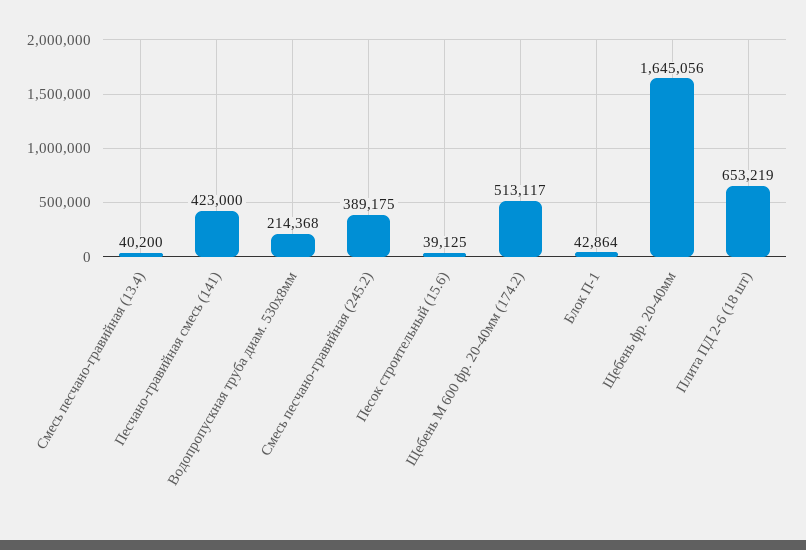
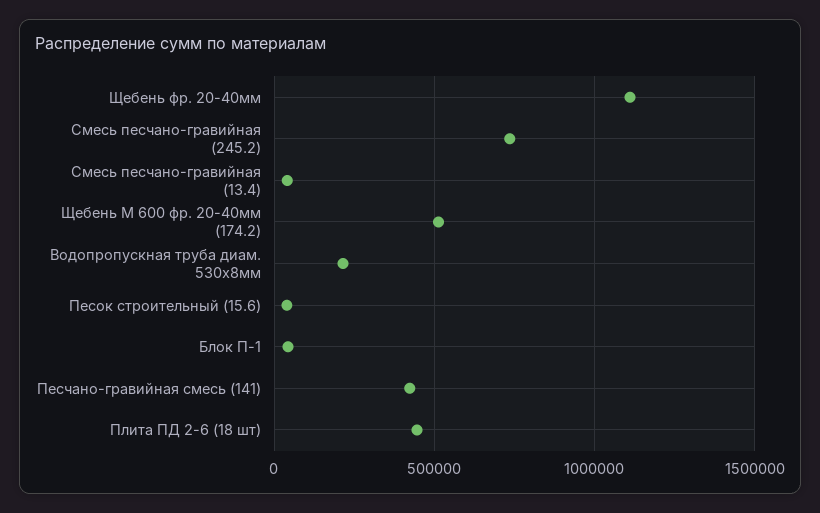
Смесь песчано-гравийная (245.2): 389175 -> 750000
Щебень фр. 20-40мм: 1645056 -> 1100000
Плита ПД 2-6 (18 шт): 653219 -> 450000

